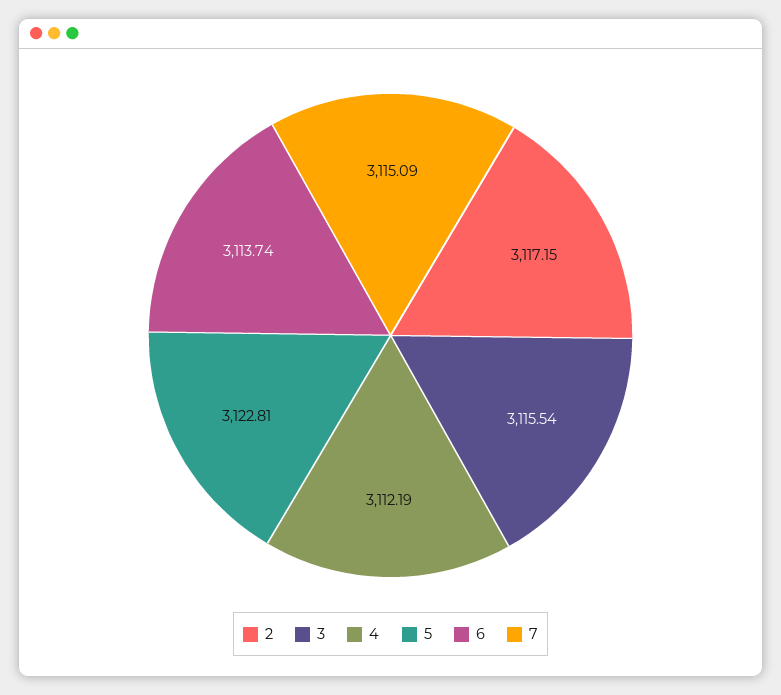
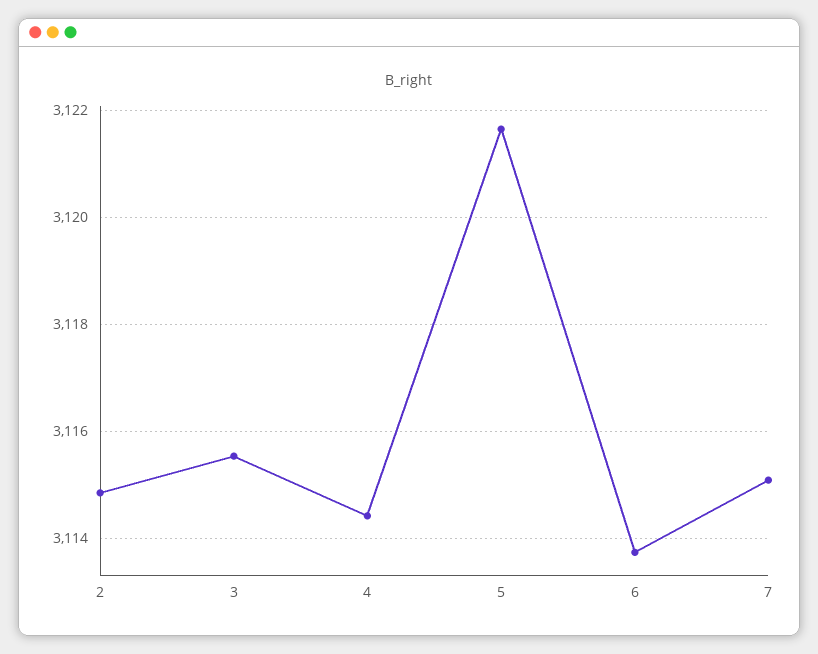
2: 3117.15 -> 3114.8
4: 3112.19 -> 3114.4
5: 3122.81 -> 3121.6

